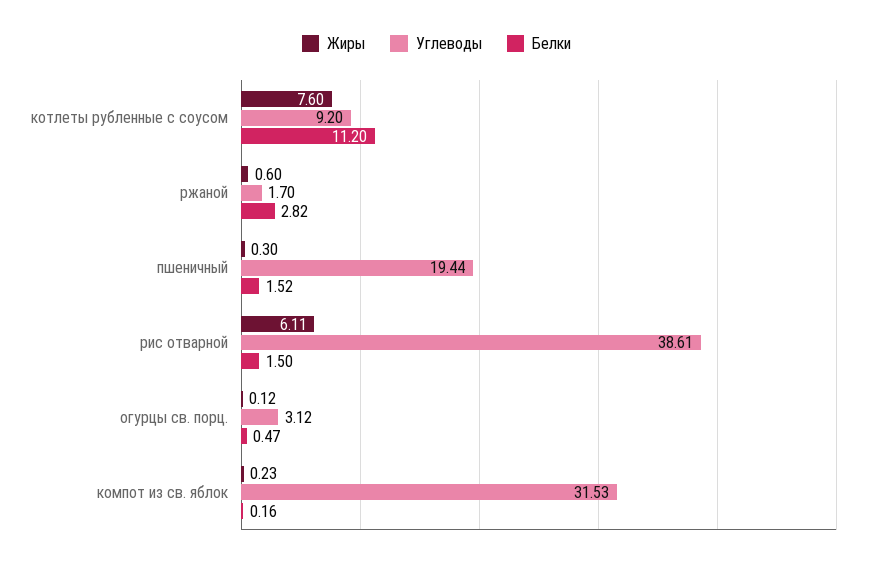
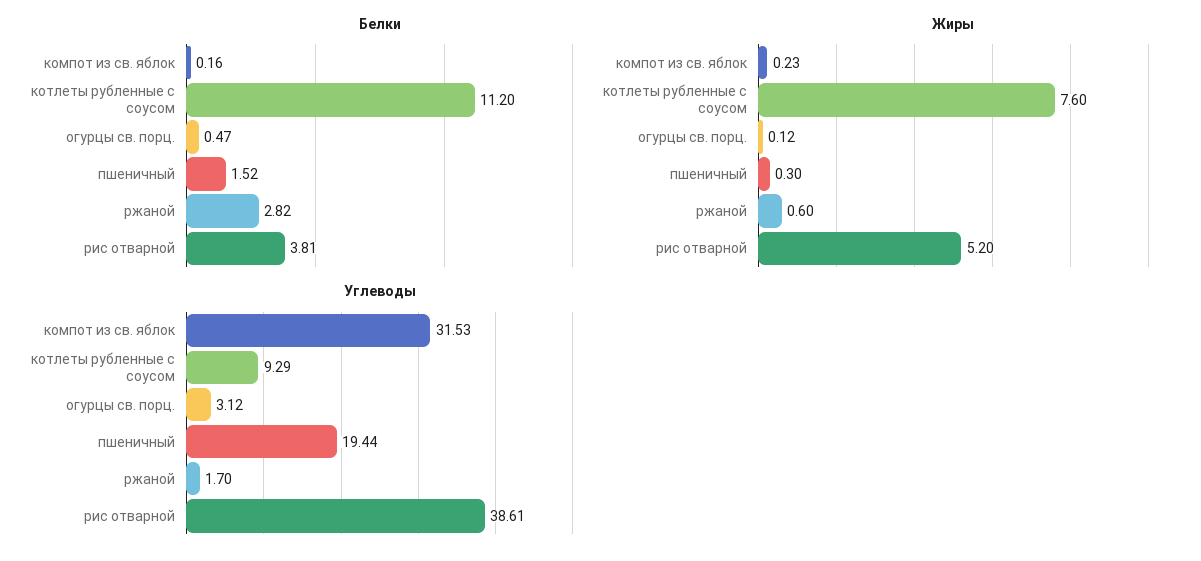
Углеводы, котлеты рубленные с соусом: 9.2 -> 9.29
Жиры, рис отварной: 6.11 -> 5.2
Белки, рис отварной: 1.5 -> 3.81

